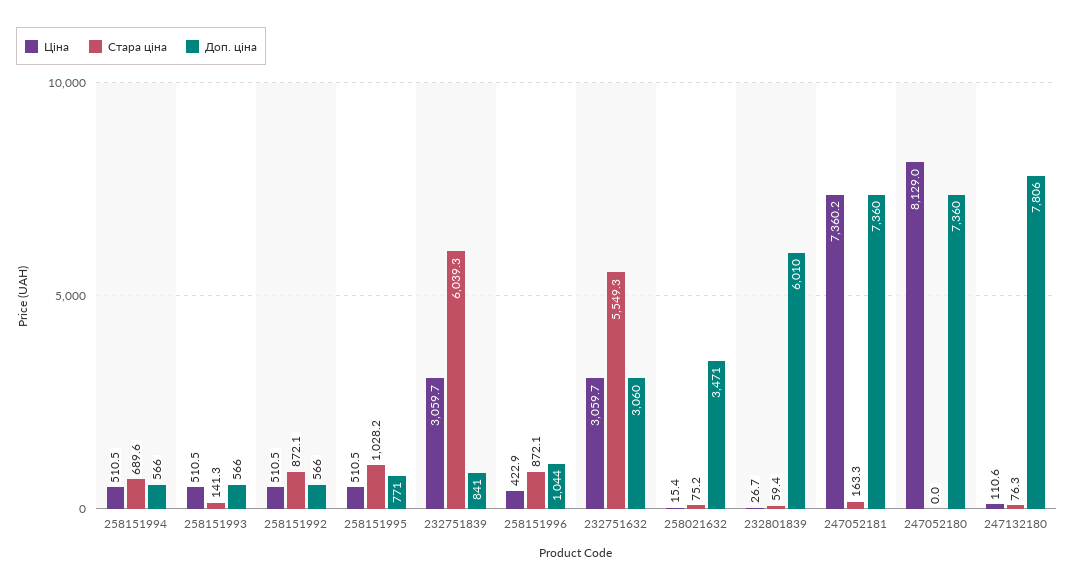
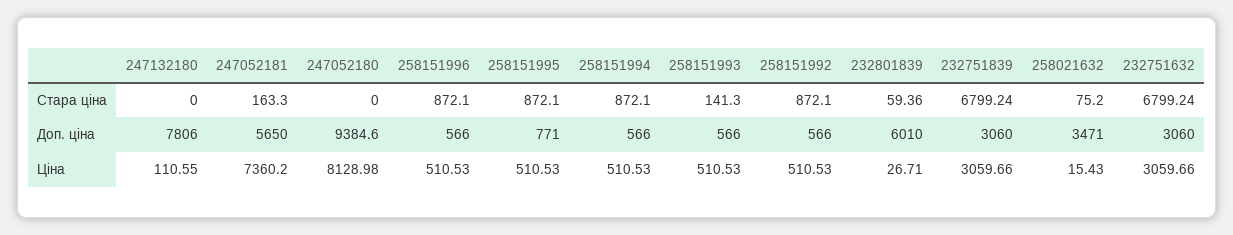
Стара ціна, 258151994: 689.6 -> 872.1
Стара ціна, 258151995: 1028.2 -> 872.1
Стара ціна, 232751839: 6039.3 -> 6799.24
Доп. ціна, 232751839: 841 -> 3060
Ціна, 258151996: 422.9 -> 510.53
Доп. ціна, 258151996: 1044 -> 566
Стара ціна, 232751632: 5549.3 -> 6799.24
Доп. ціна, 247052181: 7360 -> 5650
Доп. ціна, 247052180: 7360 -> 9384.6
Стара ціна, 247132180: 76.3 -> 0

